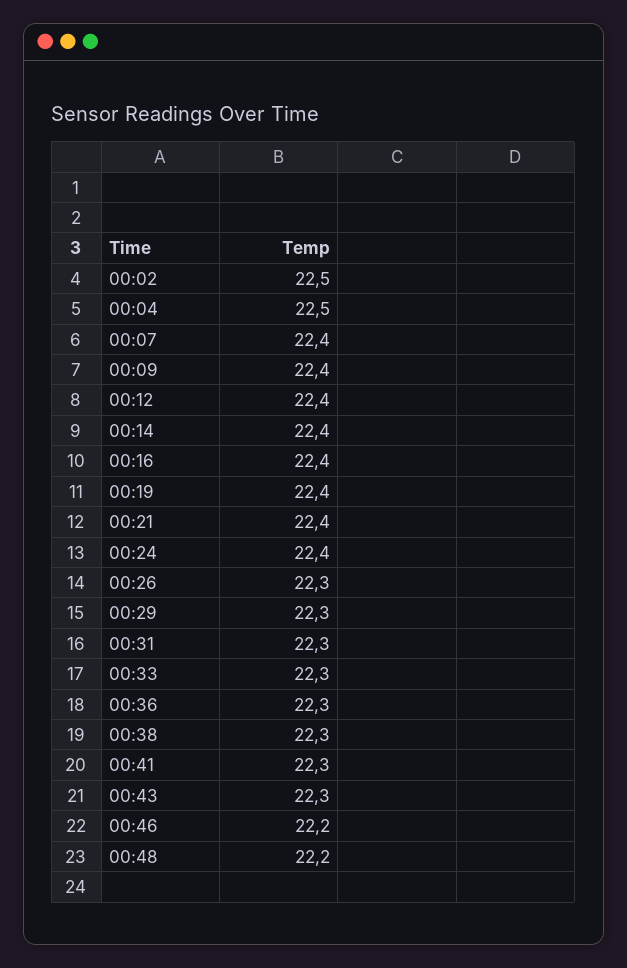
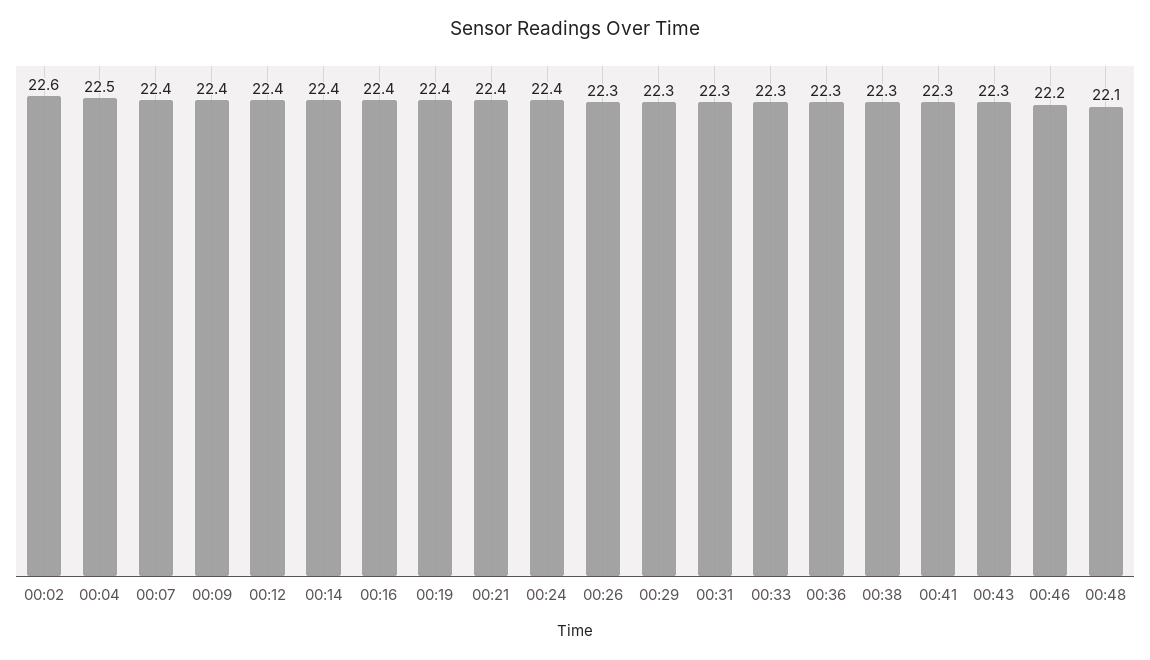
00:02: 22.5 -> 22.6
00:48: 22.2 -> 22.1

